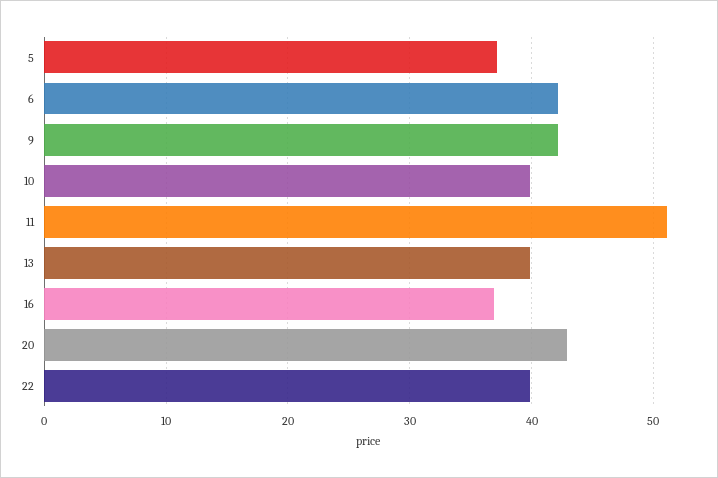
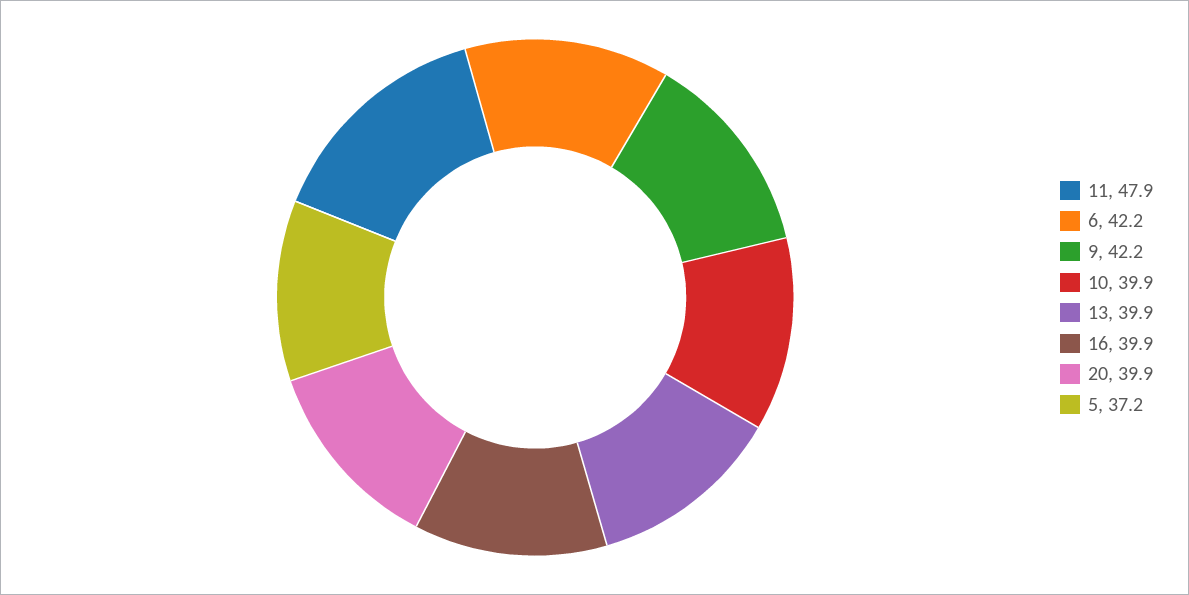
11: 51 -> 47.9
16: 37 -> 39.9
20: 43 -> 39.9
22: 40 -> none

